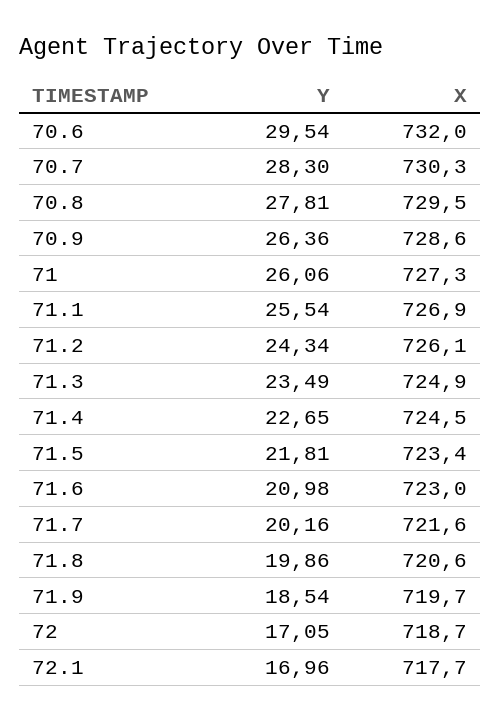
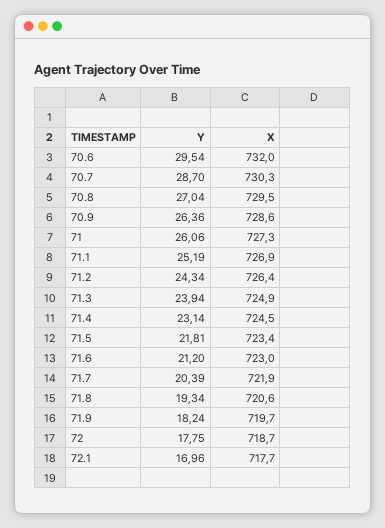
Y, 70.7: 28.3 -> 28.7
Y, 70.8: 27.81 -> 27.04
Y, 71.1: 25.54 -> 25.19
X, 71.2: 726.1 -> 726.4
Y, 71.3: 23.49 -> 23.94
Y, 71.4: 22.65 -> 23.14
Y, 71.6: 20.98 -> 21.2
Y, 71.7: 20.16 -> 20.39
X, 71.7: 721.6 -> 721.9
Y, 71.8: 19.86 -> 19.34
Y, 71.9: 18.54 -> 18.24
Y, 72: 17.05 -> 17.75

